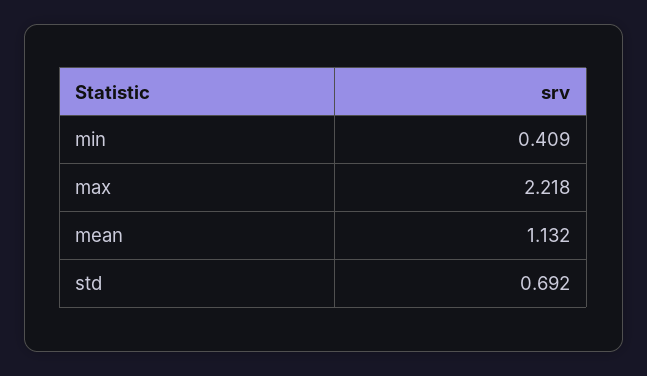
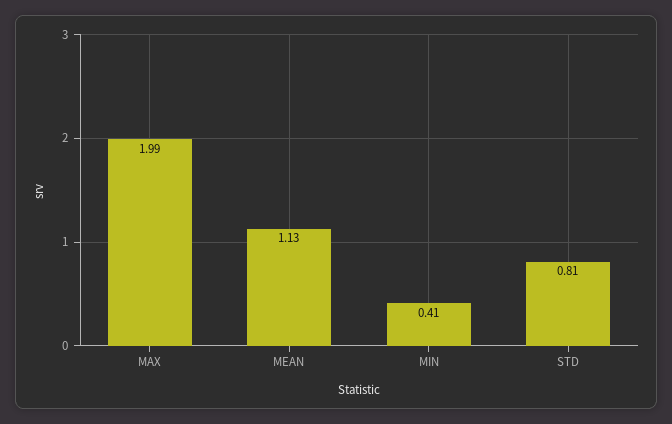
max: 2.218 -> 1.99
std: 0.692 -> 0.81

